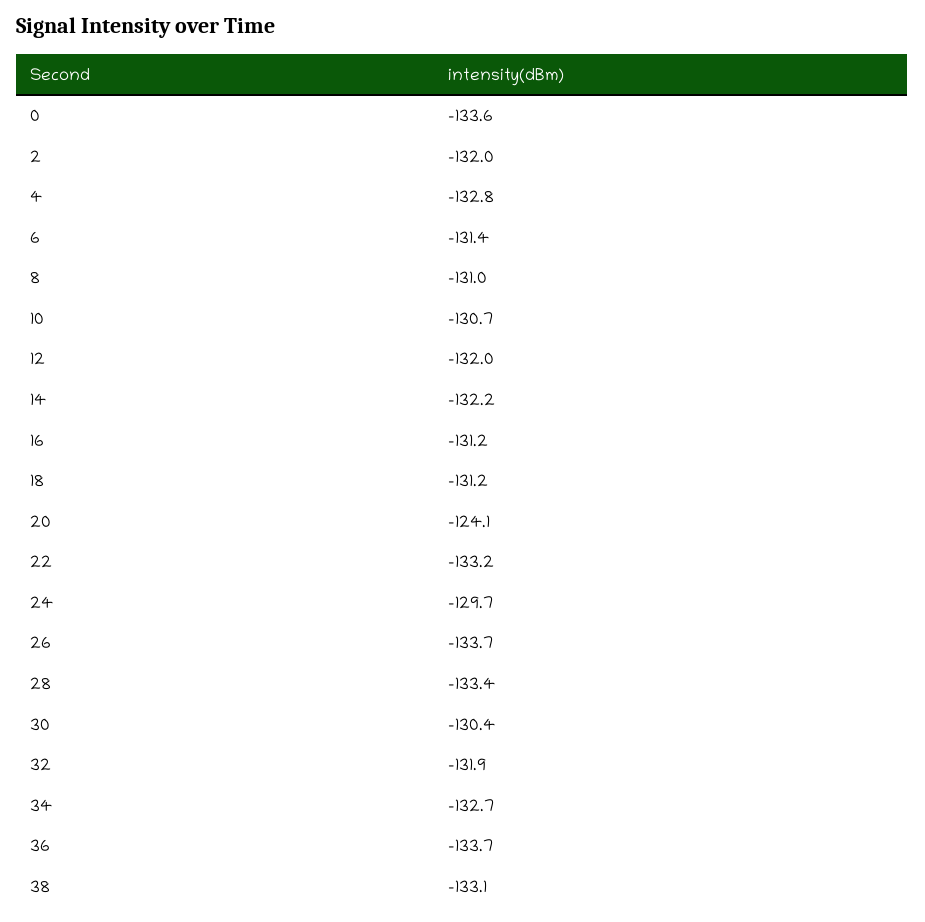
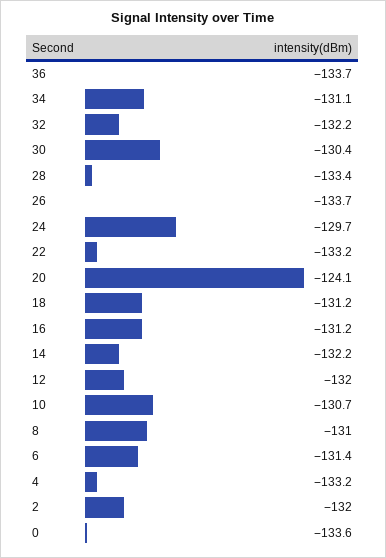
4: -132.8 -> -133.2
32: -131.9 -> -132.2
34: -132.7 -> -131.1
38: -133.1 -> none

